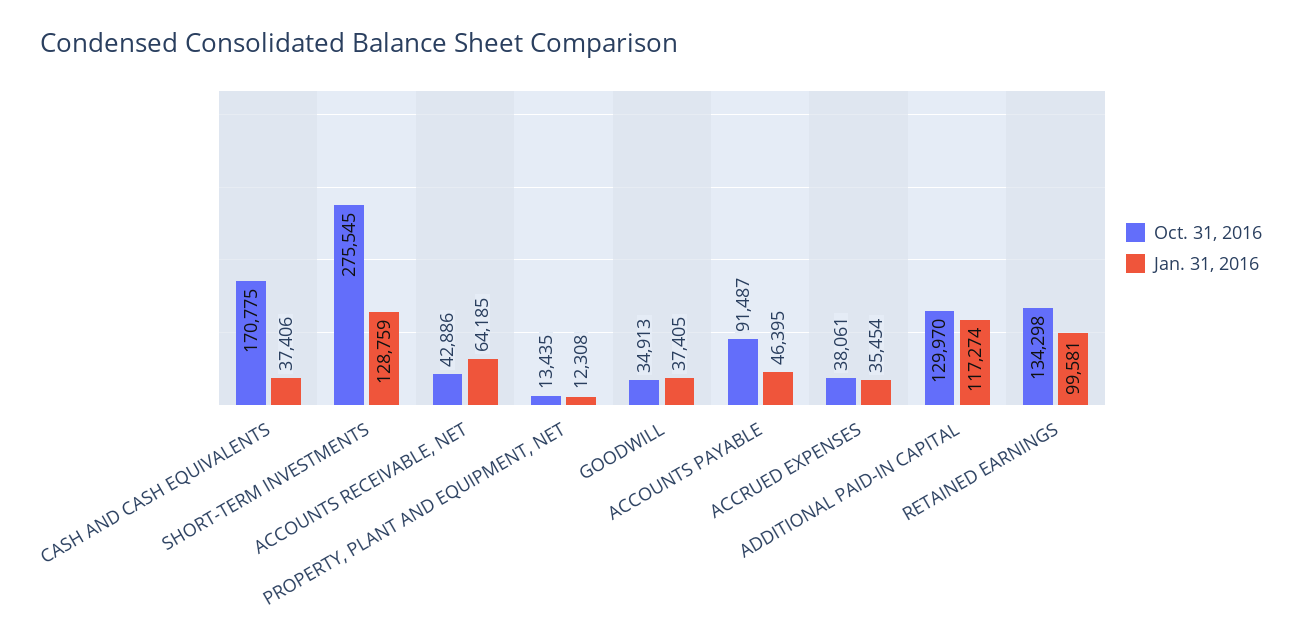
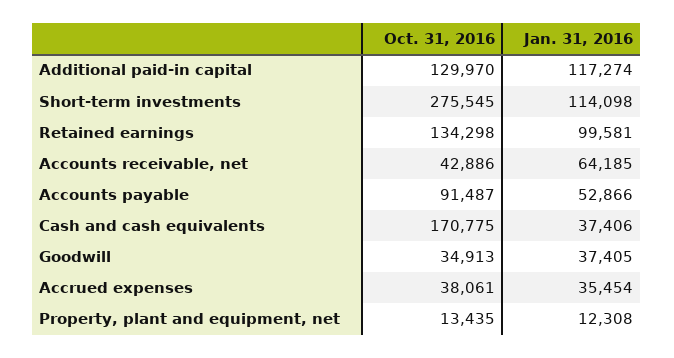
Jan. 31, 2016, SHORT-TERM INVESTMENTS: 128759 -> 114098
Jan. 31, 2016, ACCOUNTS PAYABLE: 46395 -> 52866

